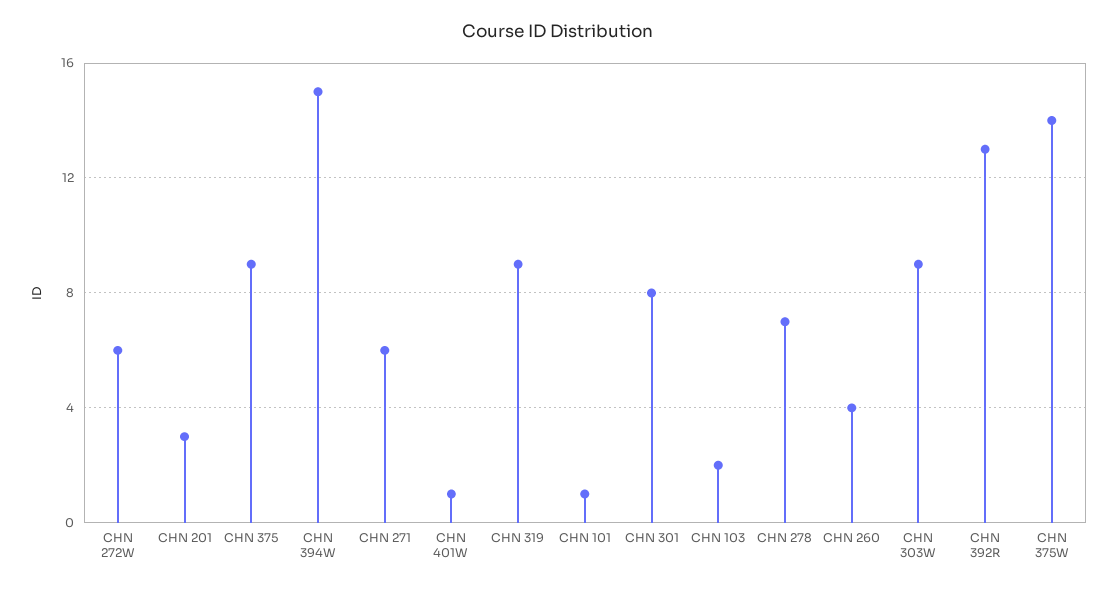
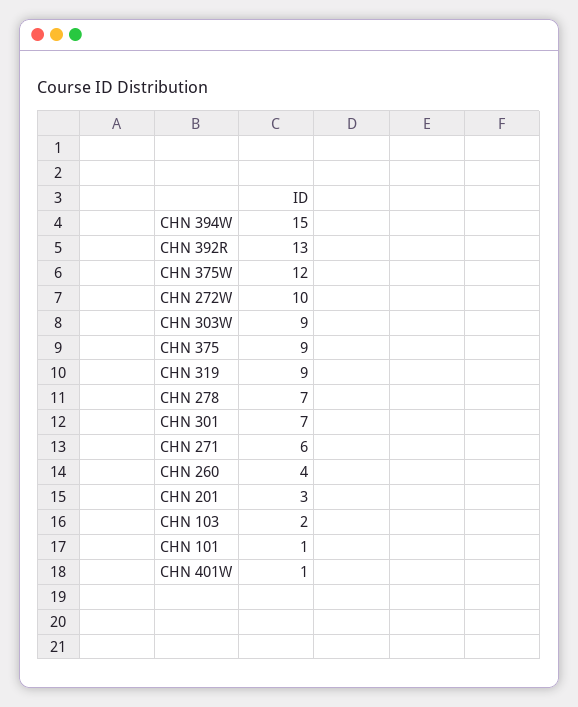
CHN 272W: 6 -> 10
CHN 301: 8 -> 7
CHN 375W: 14 -> 12

